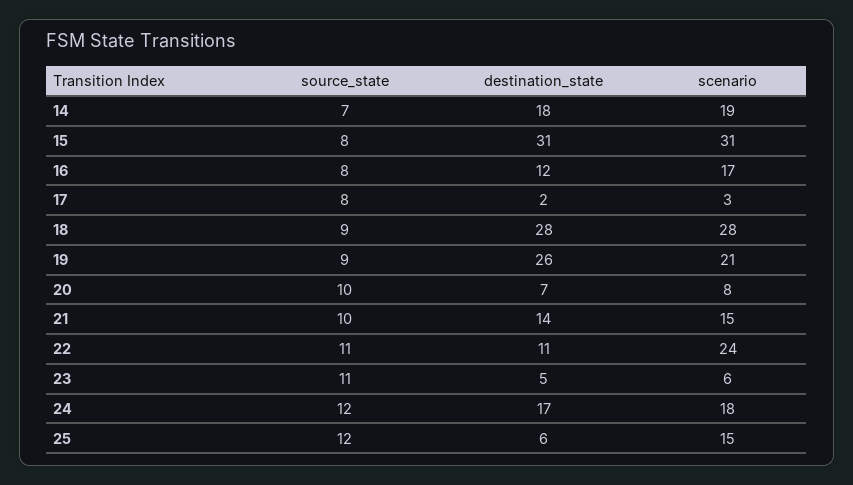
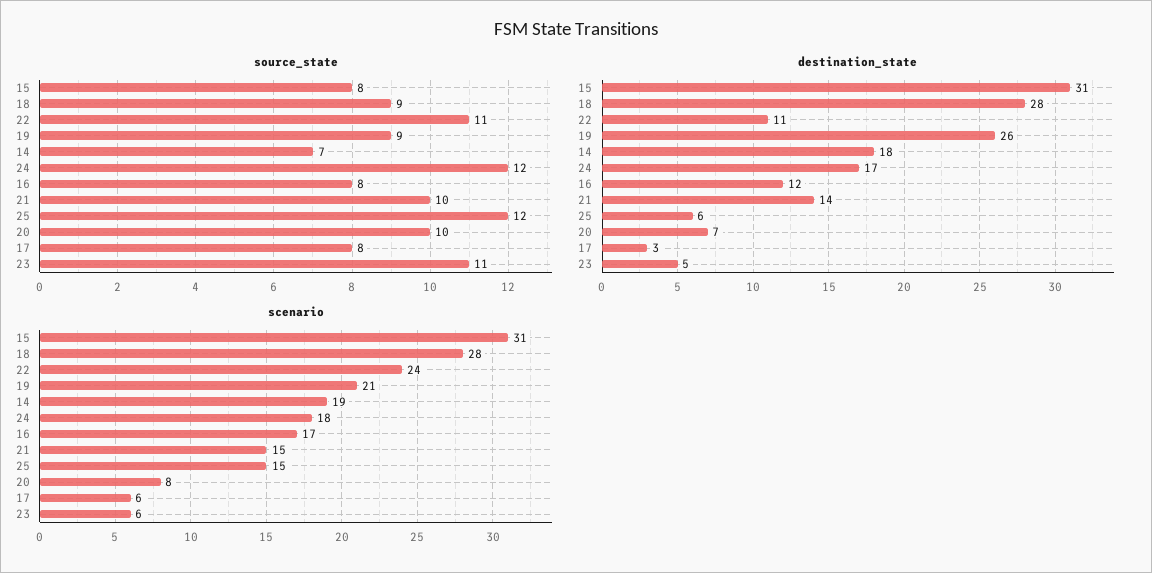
destination_state, 17: 2 -> 3
scenario, 17: 3 -> 6

